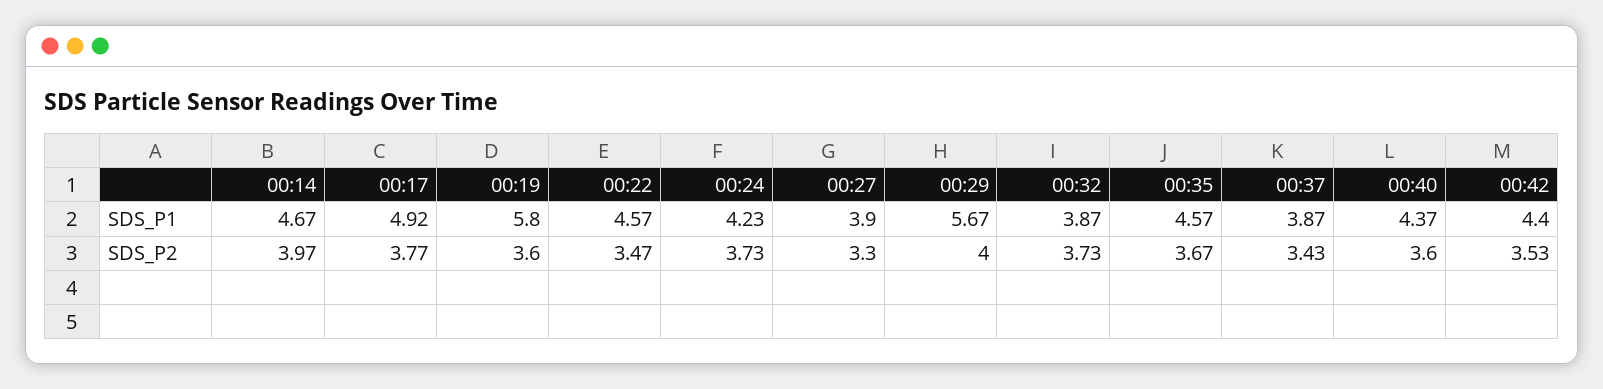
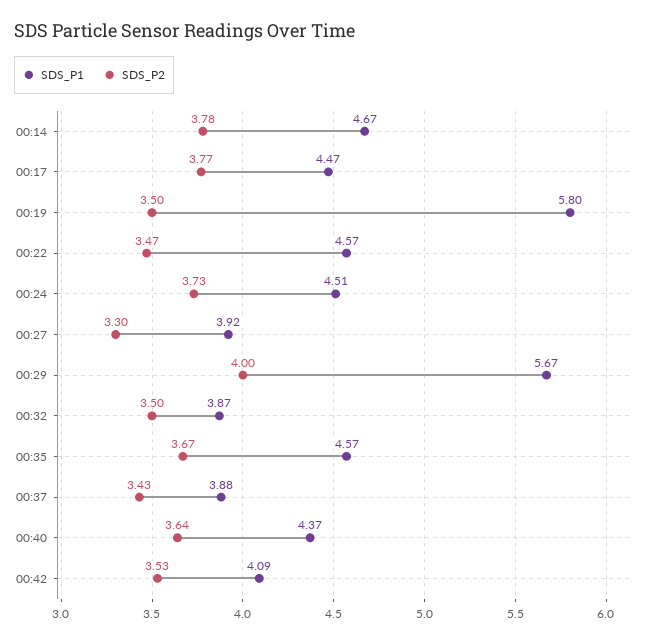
SDS_P1, 00:17: 4.92 -> 4.47
SDS_P1, 00:24: 4.23 -> 4.51
SDS_P1, 00:27: 3.9 -> 3.92
SDS_P1, 00:37: 3.87 -> 3.88
SDS_P1, 00:42: 4.4 -> 4.09
SDS_P2, 00:14: 3.97 -> 3.78
SDS_P2, 00:19: 3.6 -> 3.5
SDS_P2, 00:32: 3.73 -> 3.5
SDS_P2, 00:40: 3.6 -> 3.64

